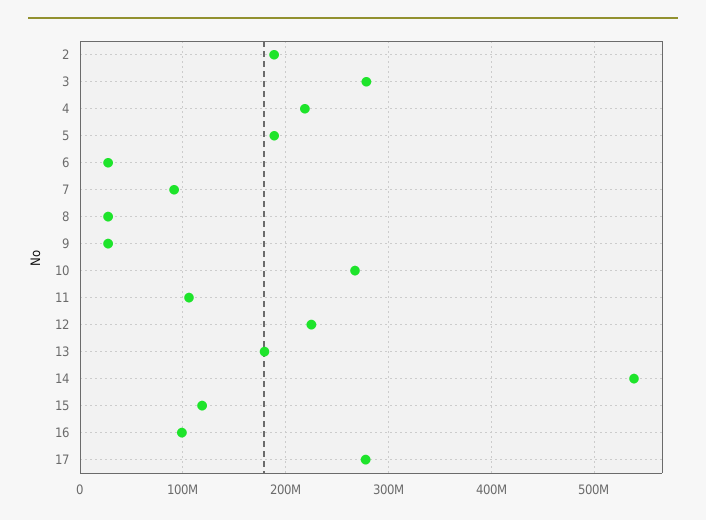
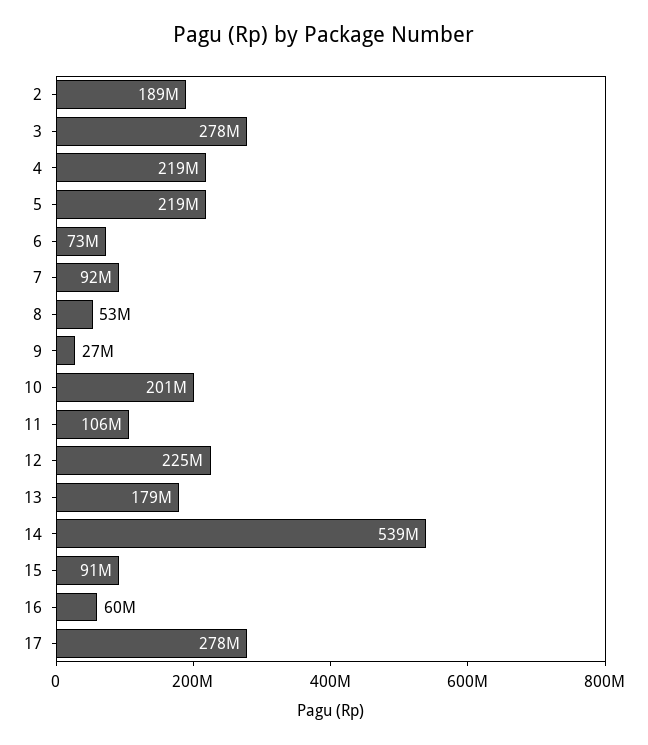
5: 190000000 -> 219000000
6: 30000000 -> 73000000
8: 30000000 -> 53000000
10: 270000000 -> 201000000
15: 120000000 -> 91000000
16: 100000000 -> 60000000

